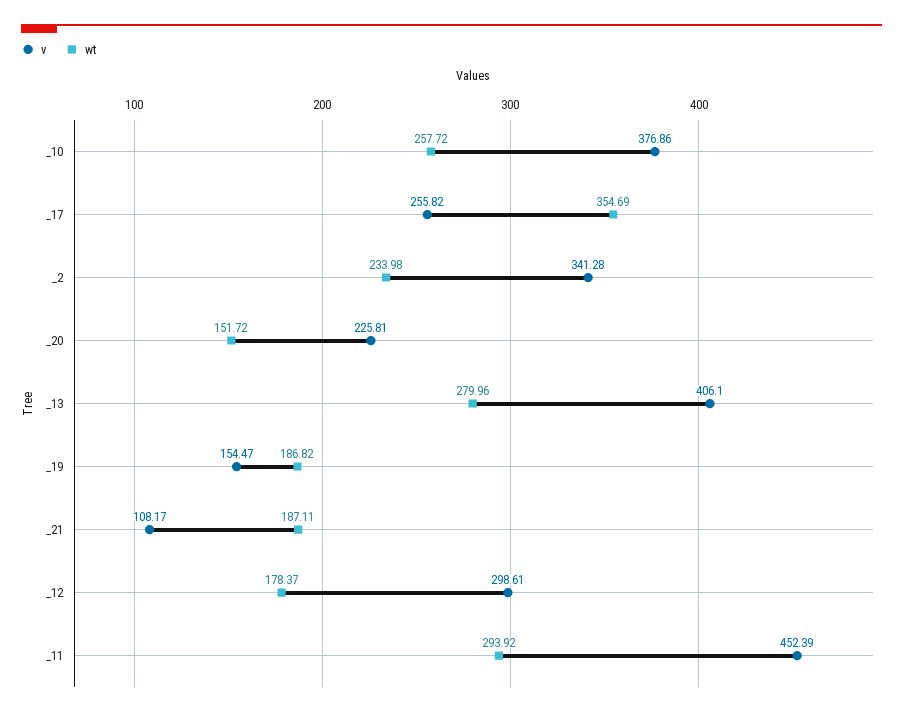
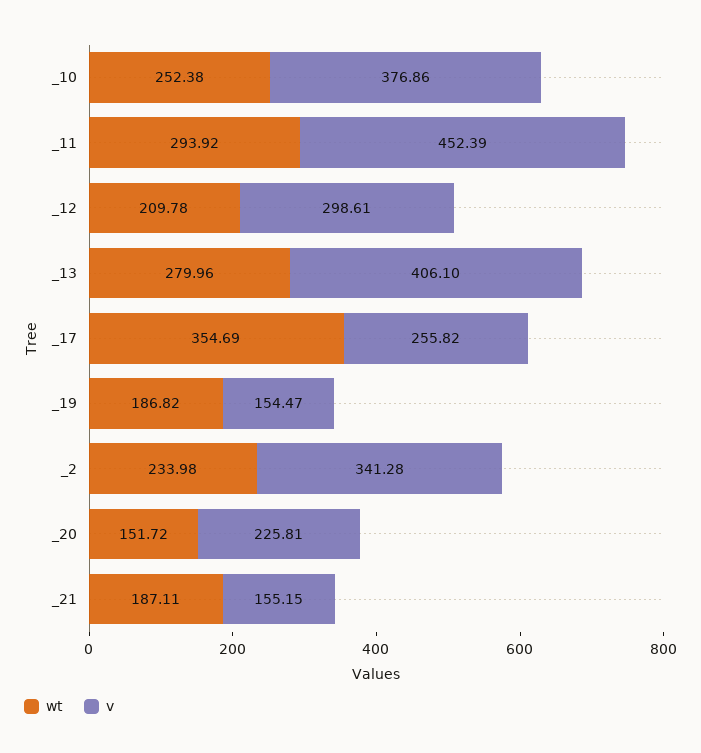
wt, _10: 257.72 -> 252.38
v, _21: 108.17 -> 155.15
wt, _12: 178.37 -> 209.78

